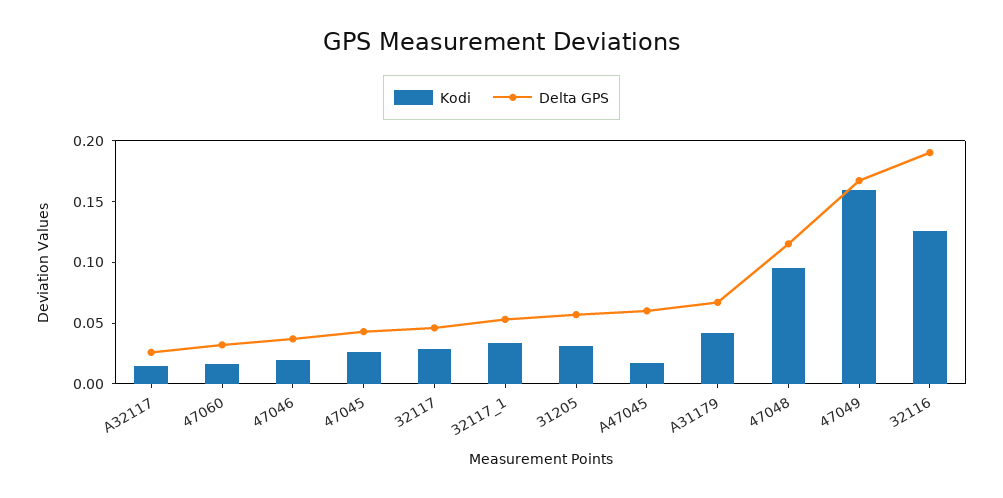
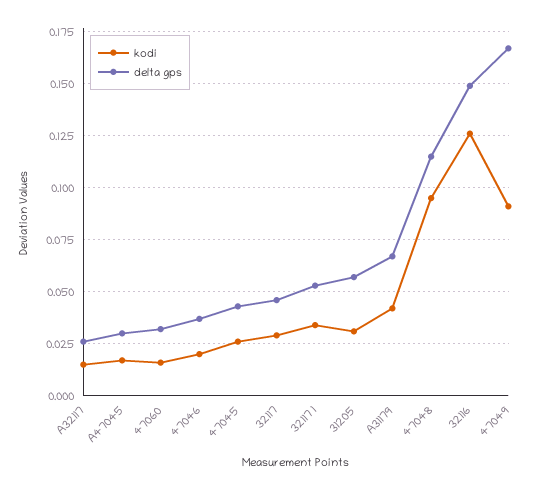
Delta GPS, A47045: 0.06 -> 0.03
Kodi, 47049: 0.16 -> 0.09
Delta GPS, 32116: 0.19 -> 0.15

